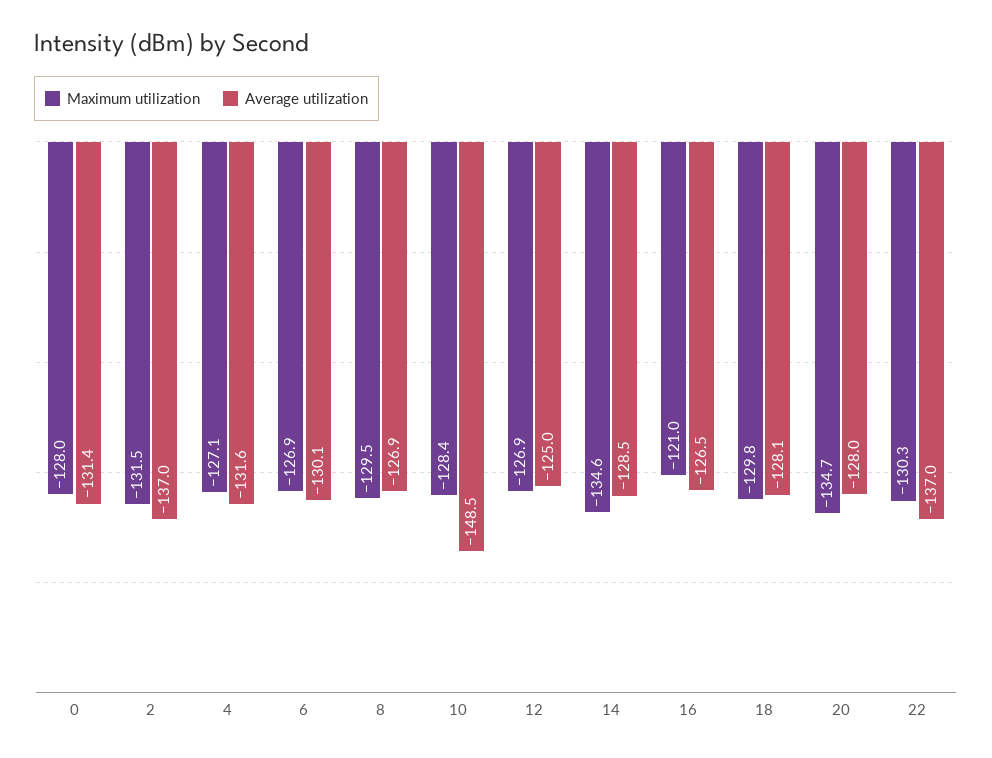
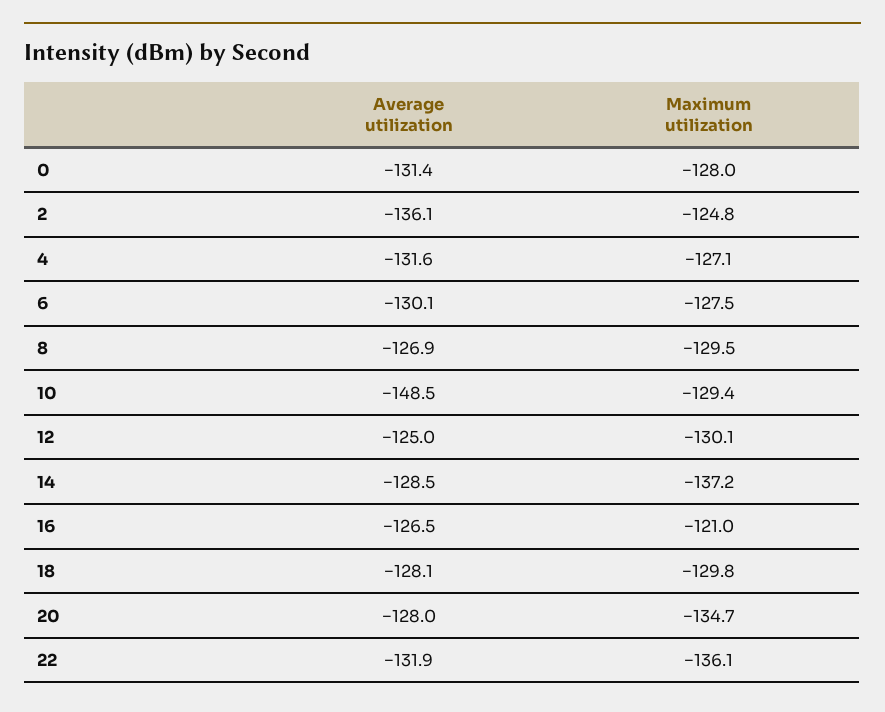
Maximum utilization, 2: -131.5 -> -124.8
Average utilization, 2: -137 -> -136.1
Maximum utilization, 6: -126.9 -> -127.5
Maximum utilization, 10: -128.4 -> -129.4
Maximum utilization, 12: -126.9 -> -130.1
Maximum utilization, 14: -134.6 -> -137.2
Maximum utilization, 22: -130.3 -> -136.1
Average utilization, 22: -137 -> -131.9

